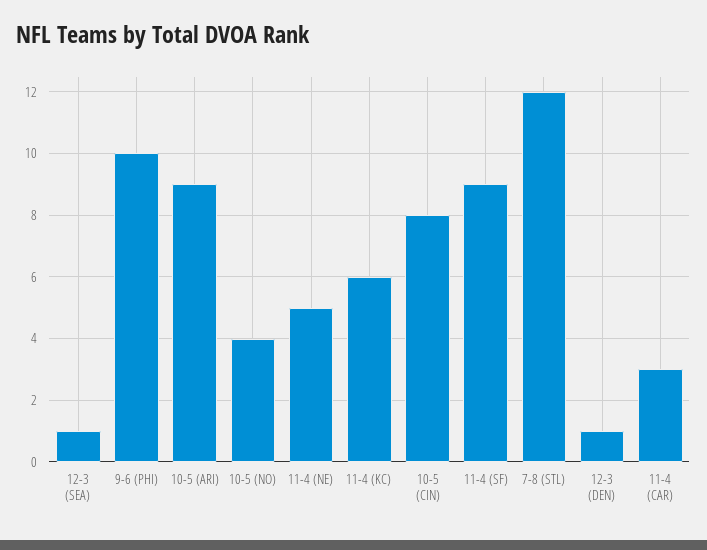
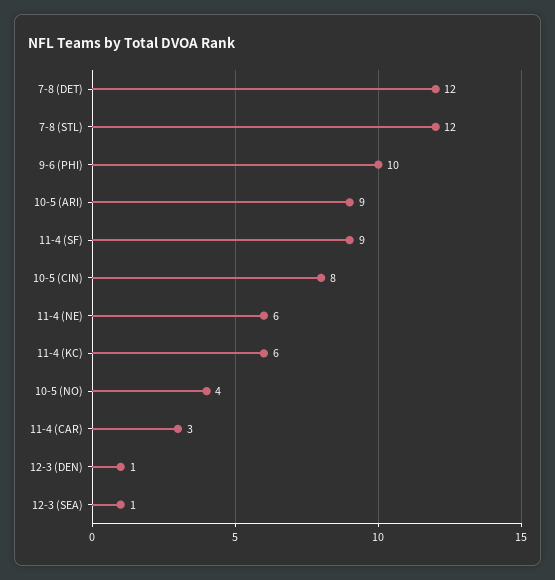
11-4 (NE): 5 -> 6
7-8 (DET): none -> 12

